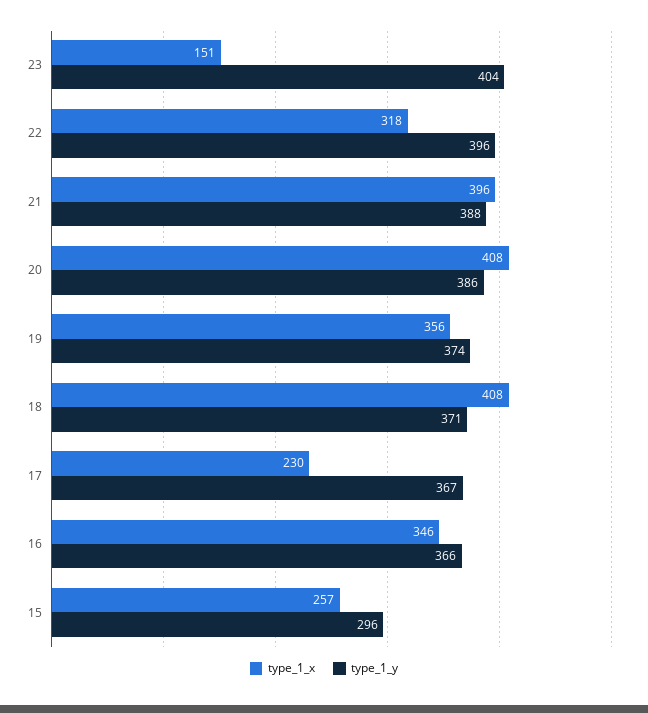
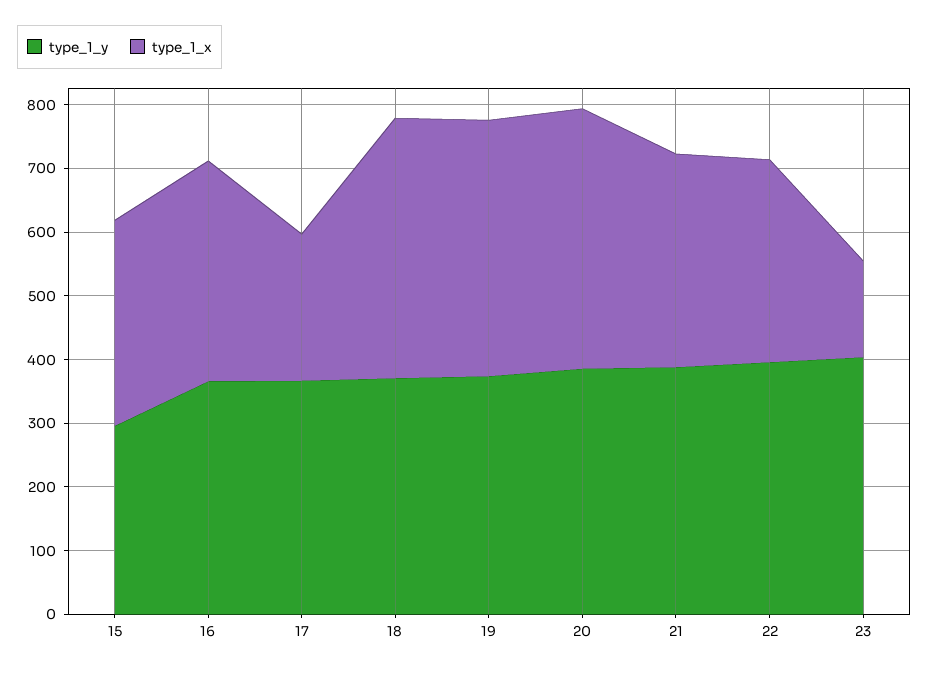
type_1_x, 21: 396 -> 340
type_1_x, 19: 356 -> 400
type_1_x, 15: 257 -> 320

